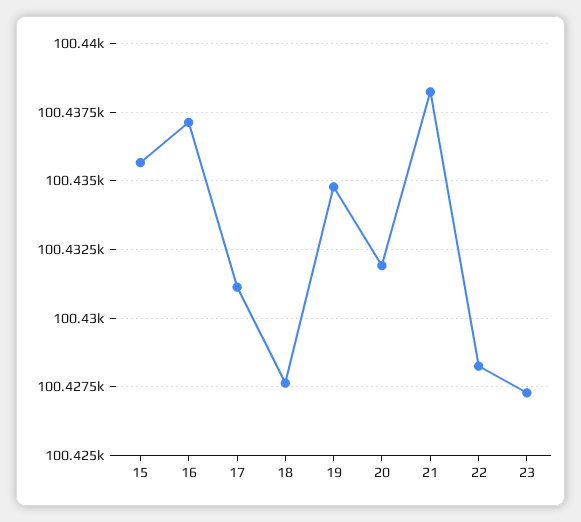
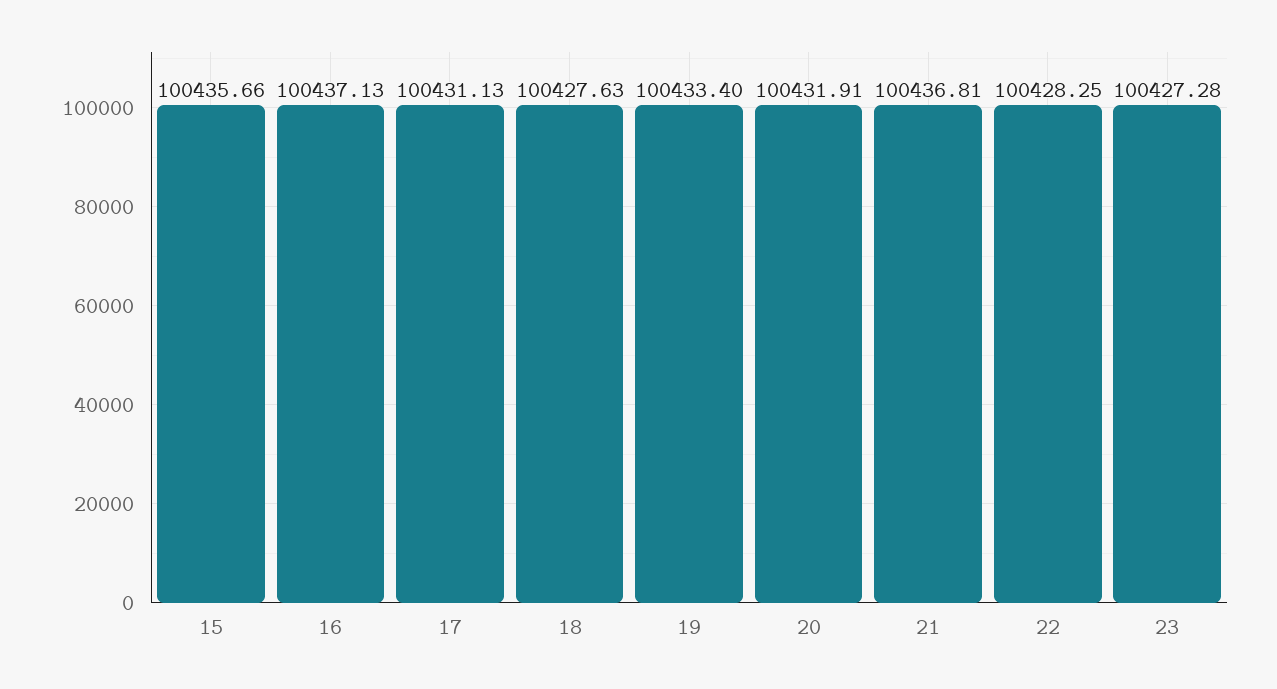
19: 100434.75 -> 100433.4
21: 100438.25 -> 100436.81

